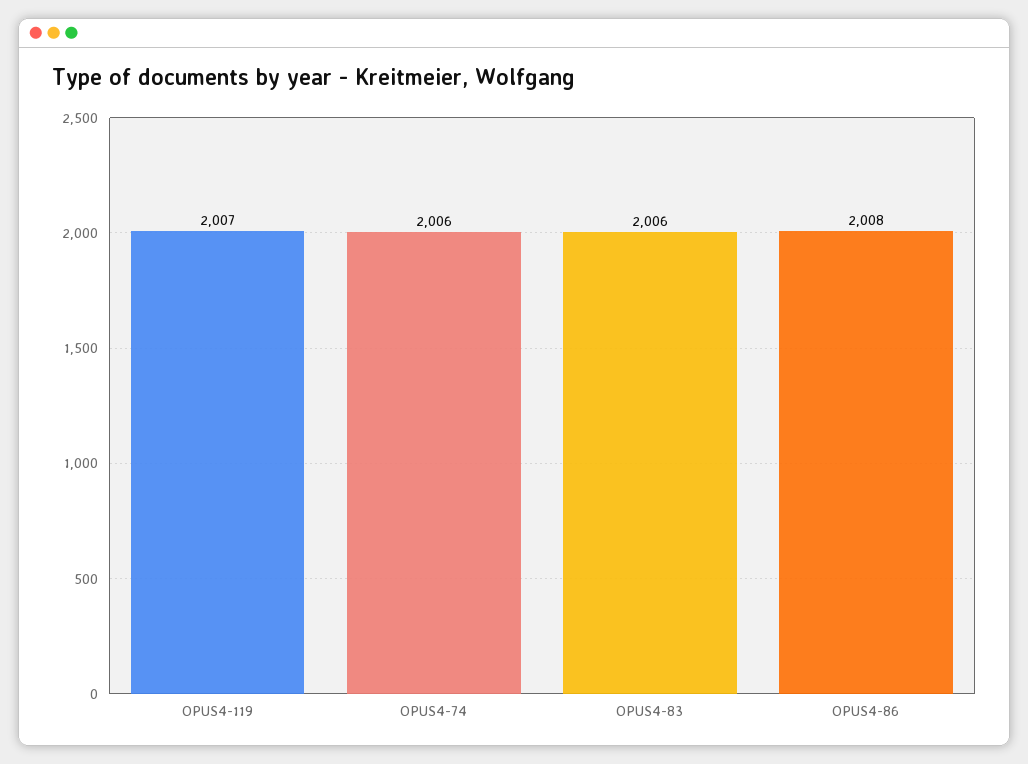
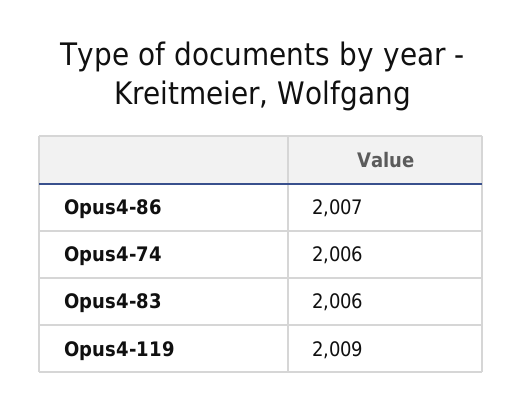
OPUS4-119: 2007 -> 2009
OPUS4-86: 2008 -> 2007

